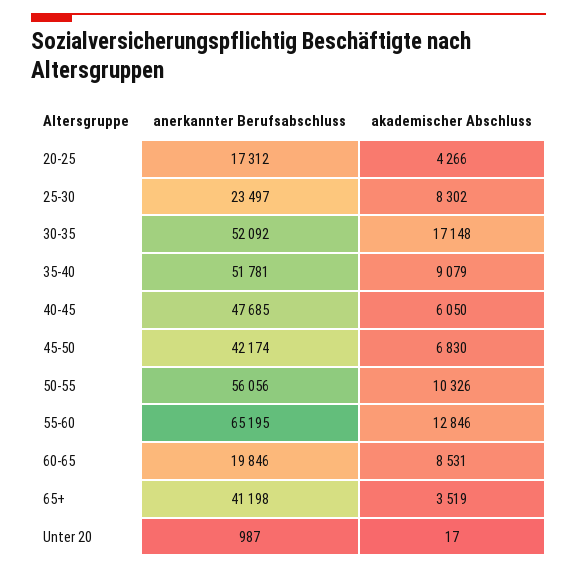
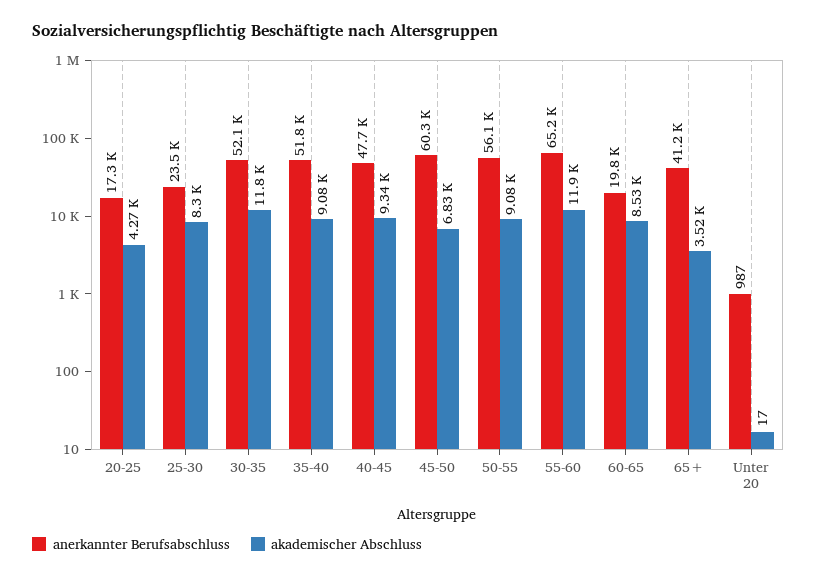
akademischer Abschluss, 30-35: 17148 -> 11800
akademischer Abschluss, 40-45: 6050 -> 9340
anerkannter Berufsabschluss, 45-50: 42174 -> 60300
akademischer Abschluss, 50-55: 10326 -> 9080
akademischer Abschluss, 55-60: 12846 -> 11900

